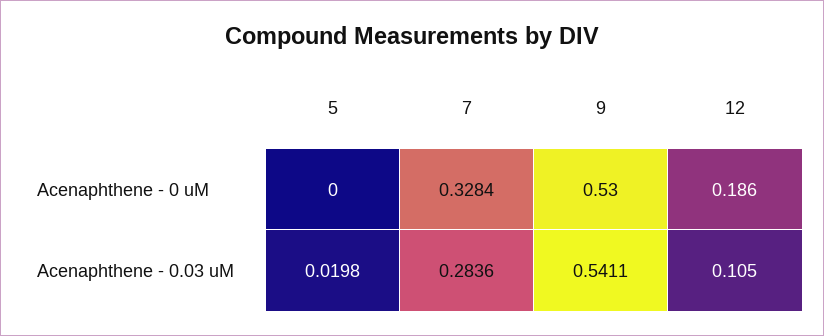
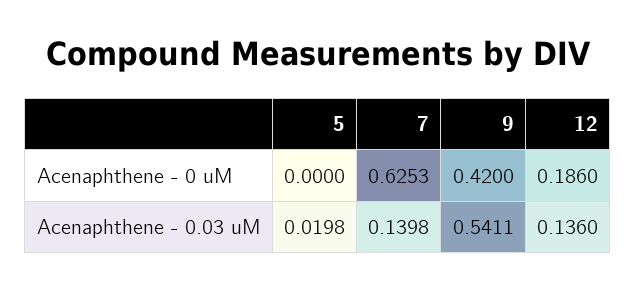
7, Acenaphthene - 0 uM: 0.3284 -> 0.6253
9, Acenaphthene - 0 uM: 0.53 -> 0.42
7, Acenaphthene - 0.03 uM: 0.2836 -> 0.1398
12, Acenaphthene - 0.03 uM: 0.105 -> 0.136

